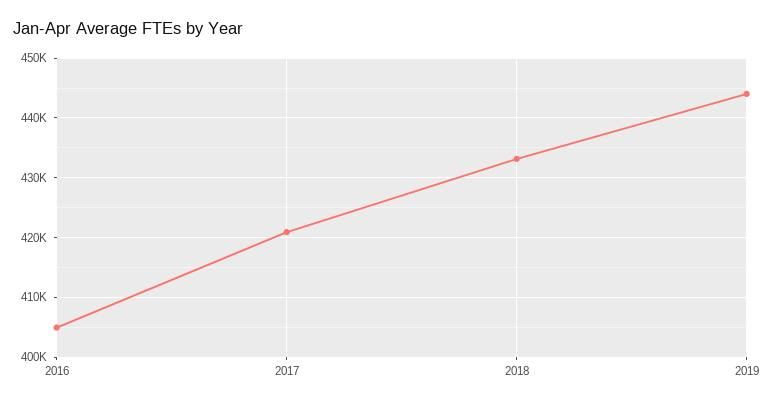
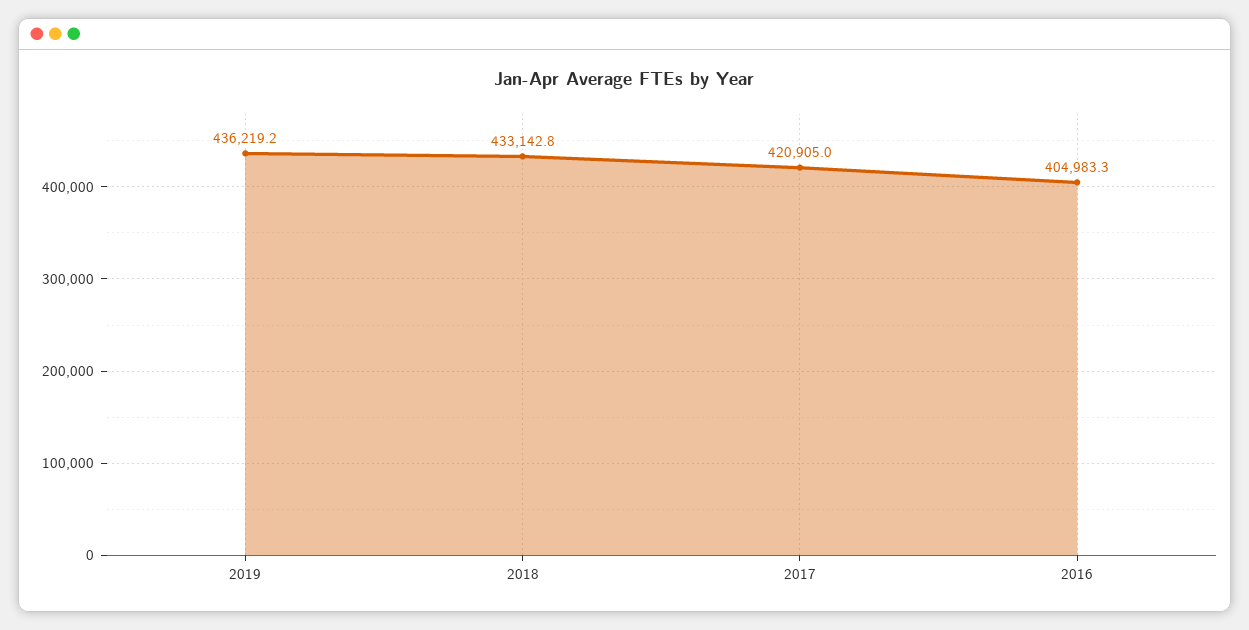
2019: 444000 -> 436219.2

